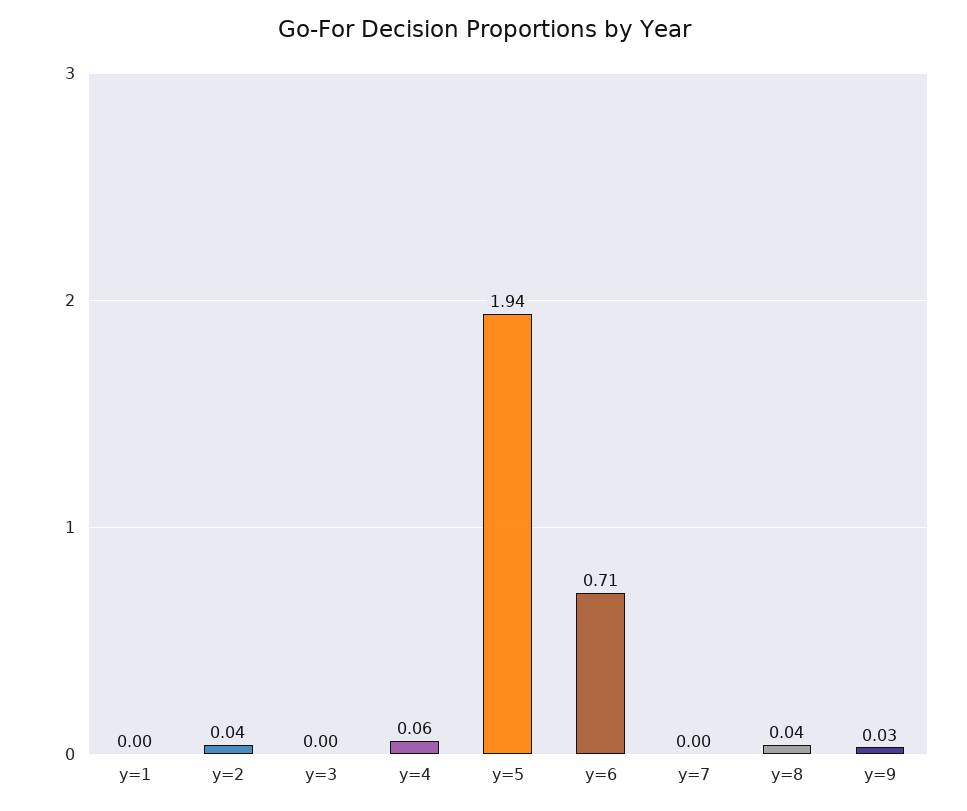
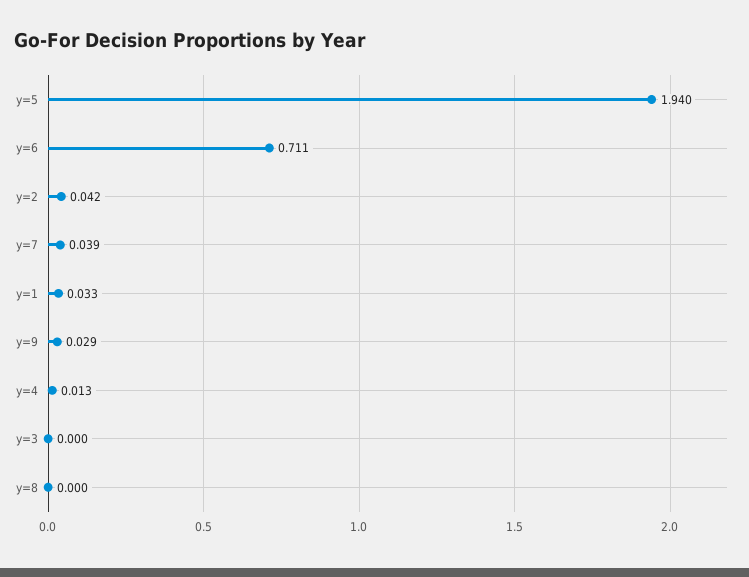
y=1: 0 -> 0.033
y=4: 0.06 -> 0.013
y=7: 0 -> 0.039
y=8: 0.04 -> 0

